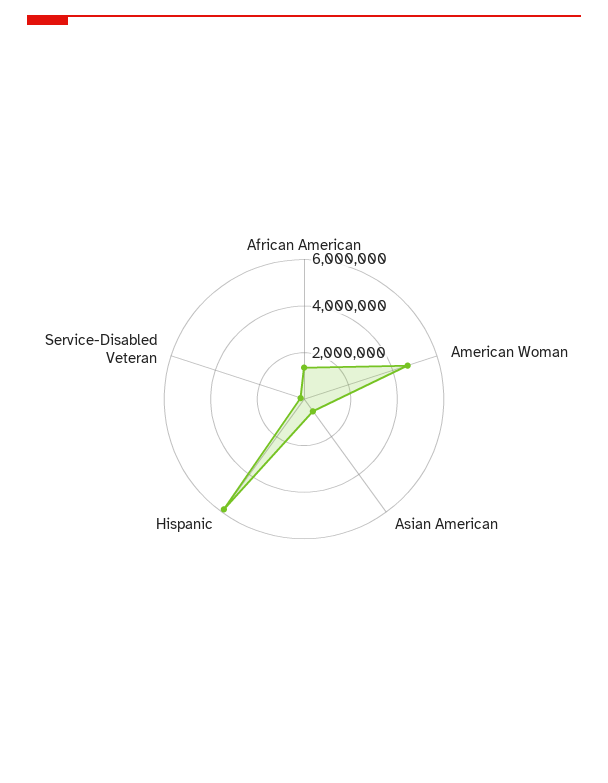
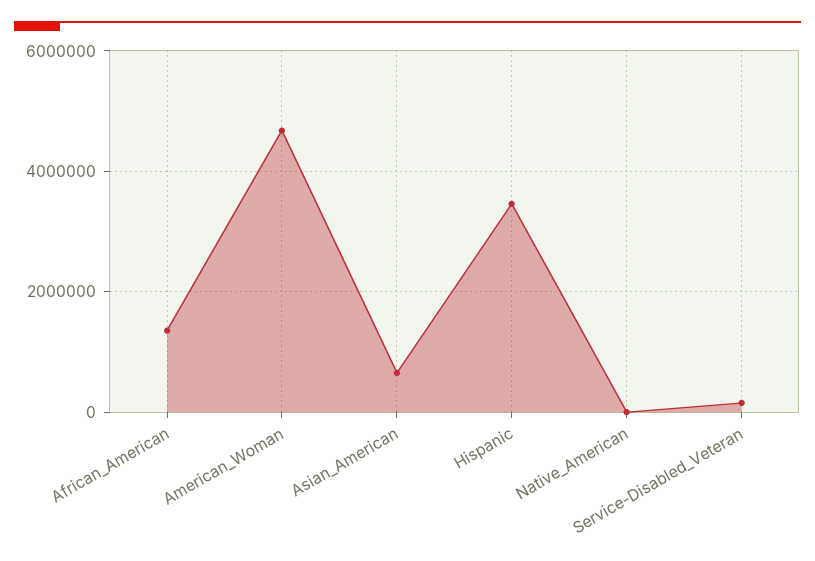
Hispanic: 6000000 -> 3400000
Native_American: none -> 0

